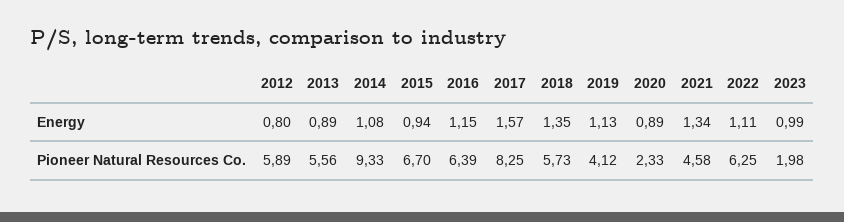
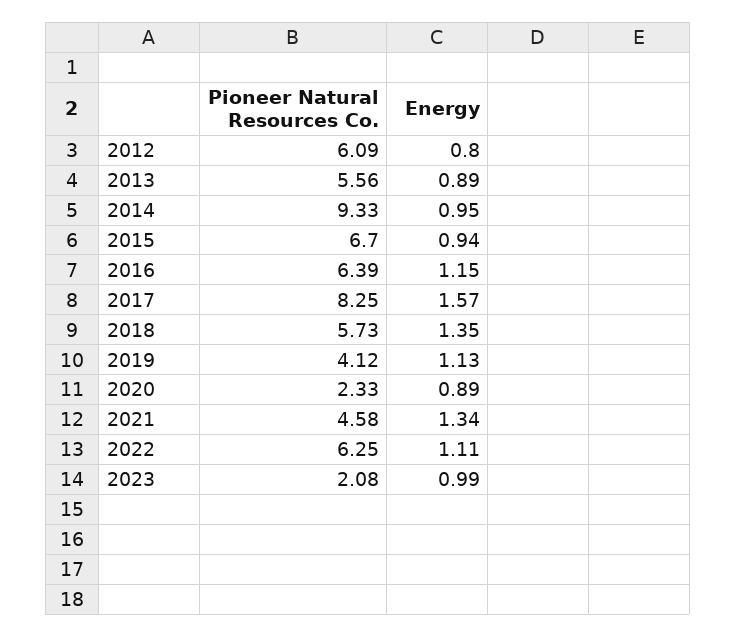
2014, Energy: 1.08 -> 0.95
2012, Pioneer Natural Resources Co.: 5.89 -> 6.09
2023, Pioneer Natural Resources Co.: 1.98 -> 2.08

